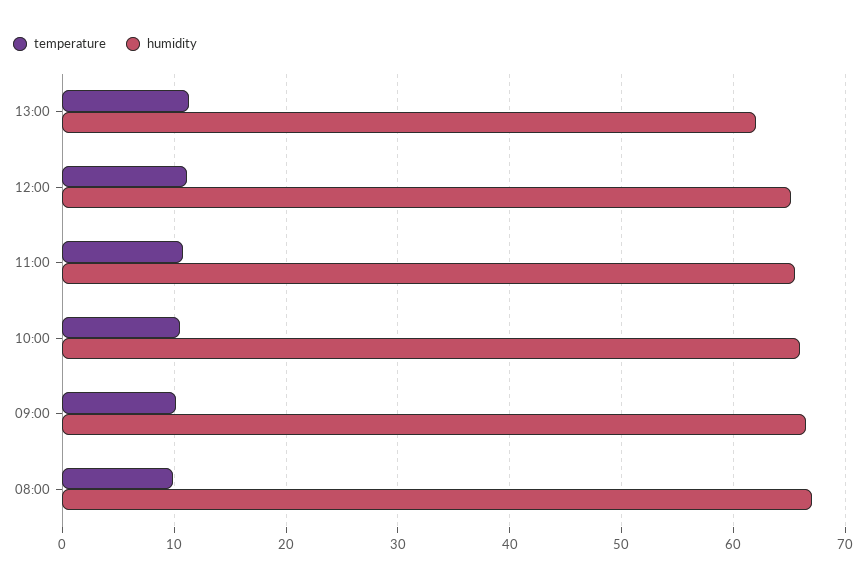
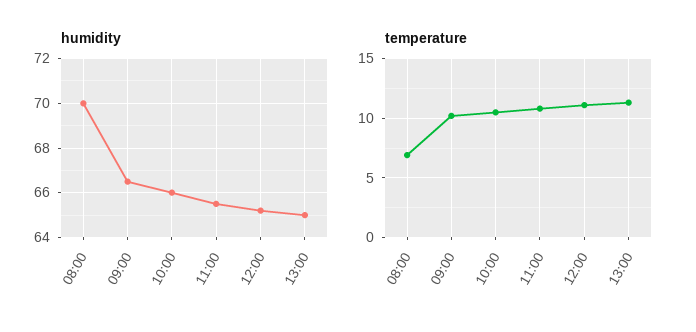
humidity, 13:00: 62 -> 65
temperature, 08:00: 10 -> 7
humidity, 08:00: 67 -> 70

